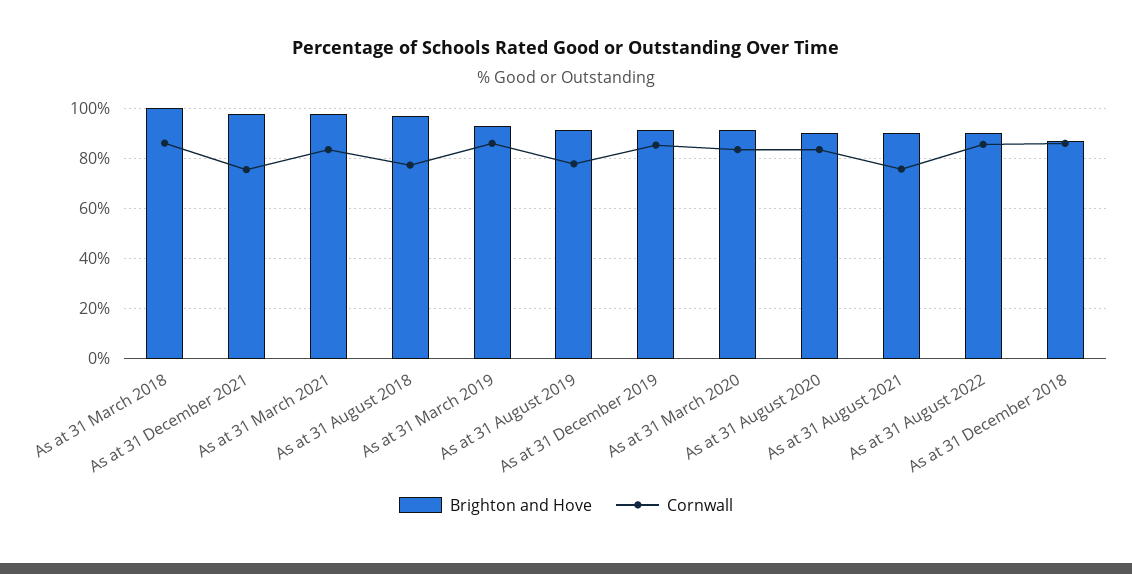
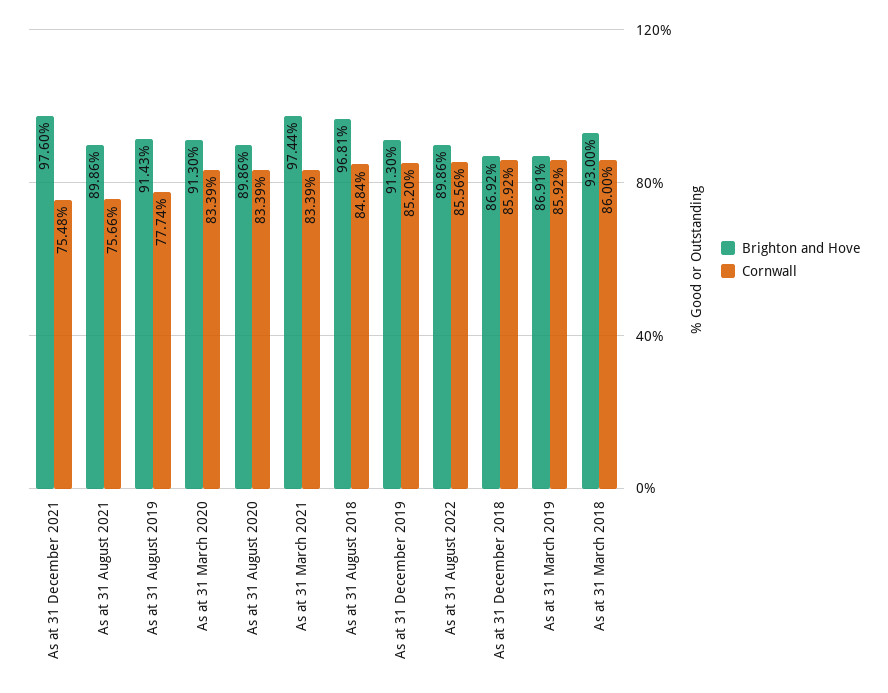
Brighton and Hove, As at 31 March 2018: 100 -> 93
Cornwall, As at 31 August 2018: 77.5 -> 84.84
Brighton and Hove, As at 31 March 2019: 92.5 -> 86.91

